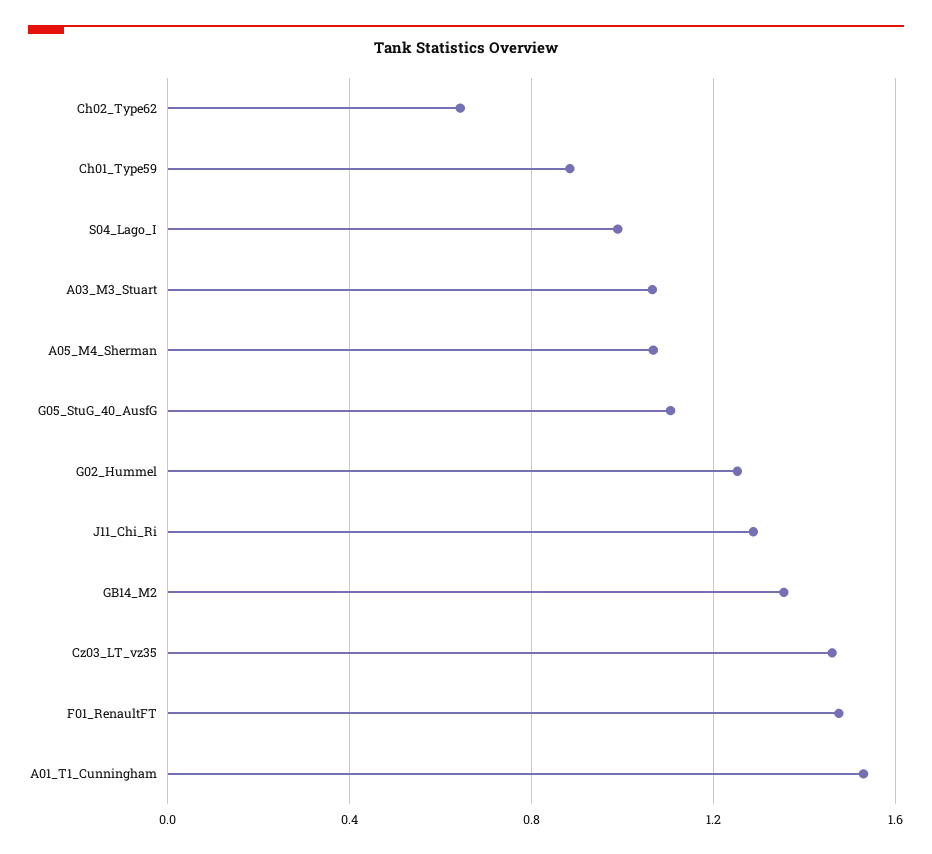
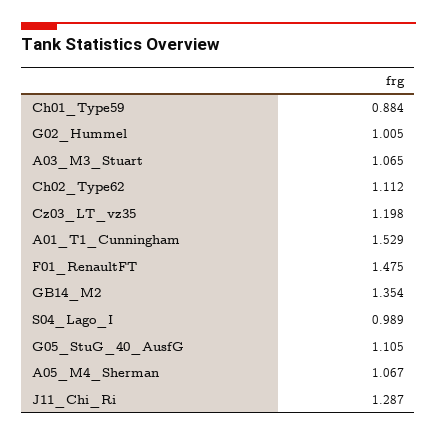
Ch02_Type62: 0.65 -> 1.112
G02_Hummel: 1.25 -> 1.005
Cz03_LT_vz35: 1.45 -> 1.198

